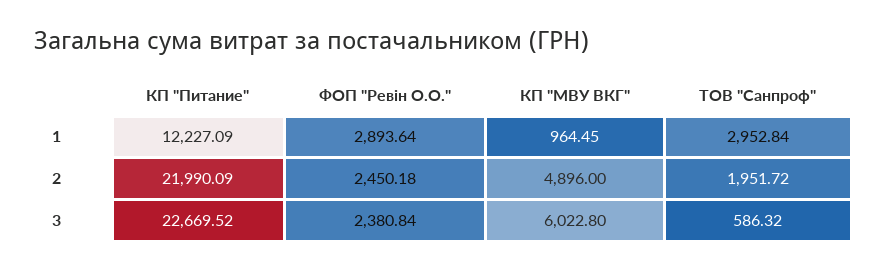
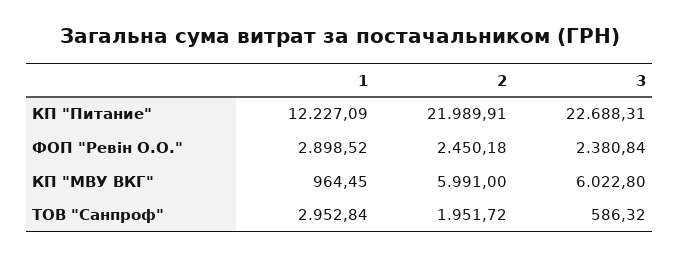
ФОП "Ревін О.О.", 1: 2893.64 -> 2898.52
КП "Питание", 2: 21990.09 -> 21989.91
КП "МВУ ВКГ", 2: 4896 -> 5991
КП "Питание", 3: 22669.52 -> 22688.31

